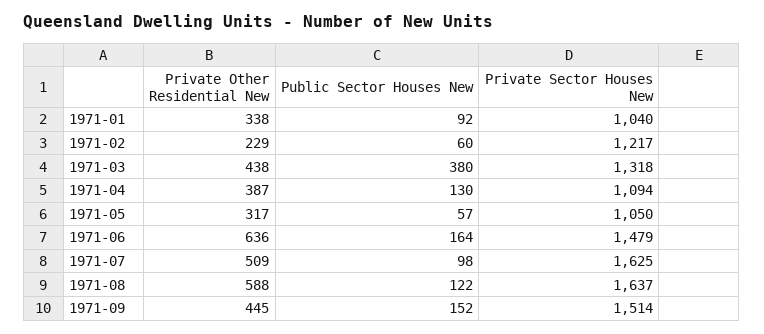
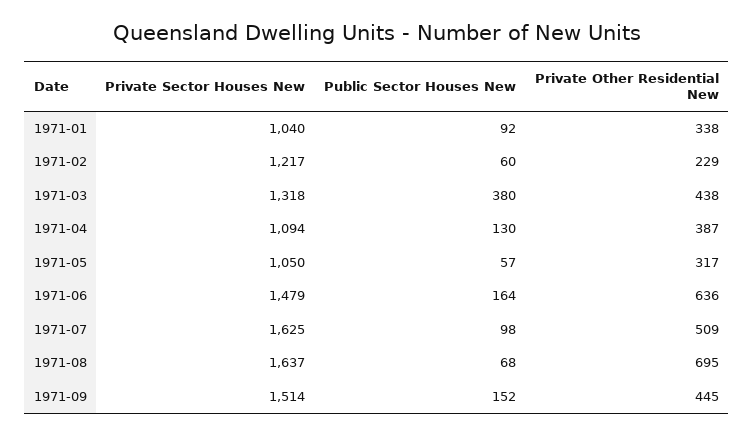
Private Other Residential New, 1971-08: 588 -> 695
Public Sector Houses New, 1971-08: 122 -> 68

